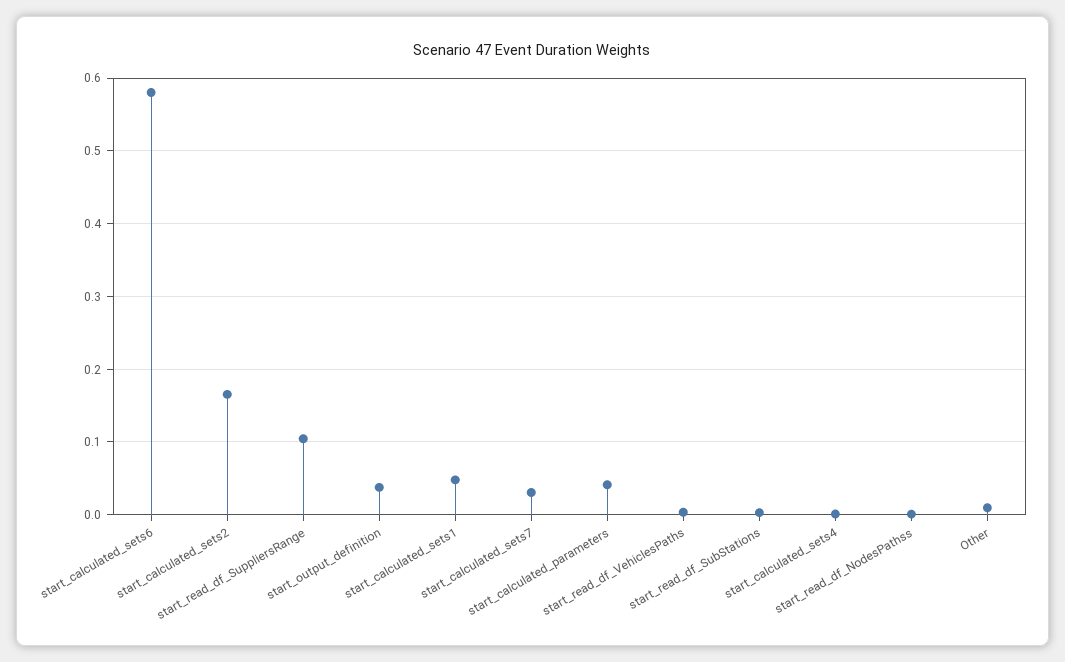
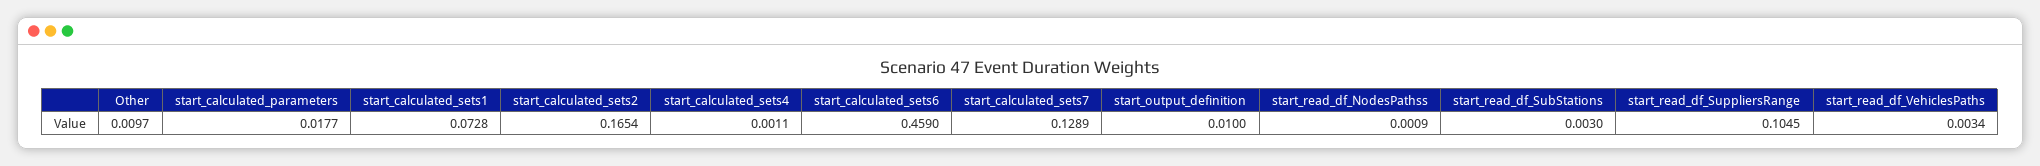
start_calculated_sets6: 0.58 -> 0.459
start_output_definition: 0.04 -> 0.01
start_calculated_sets1: 0.05 -> 0.0728
start_calculated_sets7: 0.03 -> 0.1289
start_calculated_parameters: 0.04 -> 0.0177

